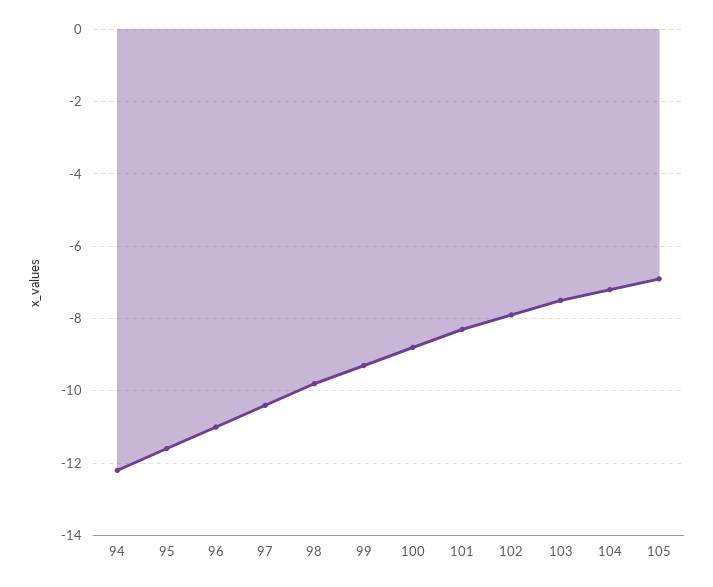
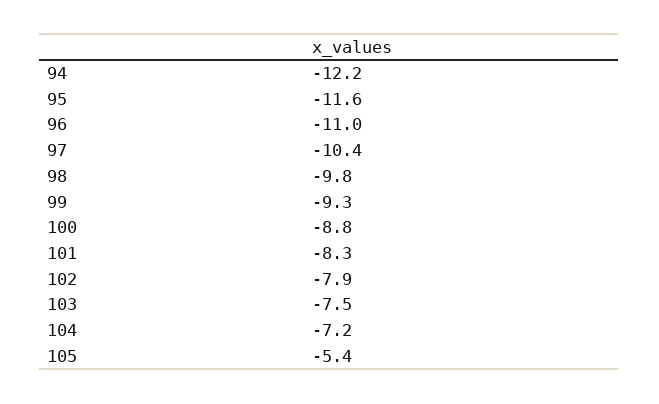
105: -7 -> -5.4

